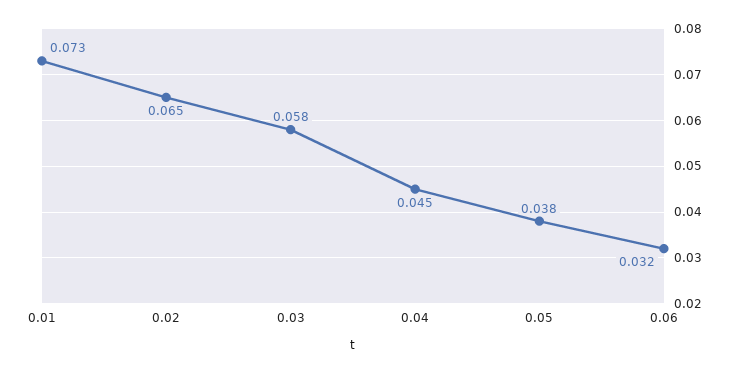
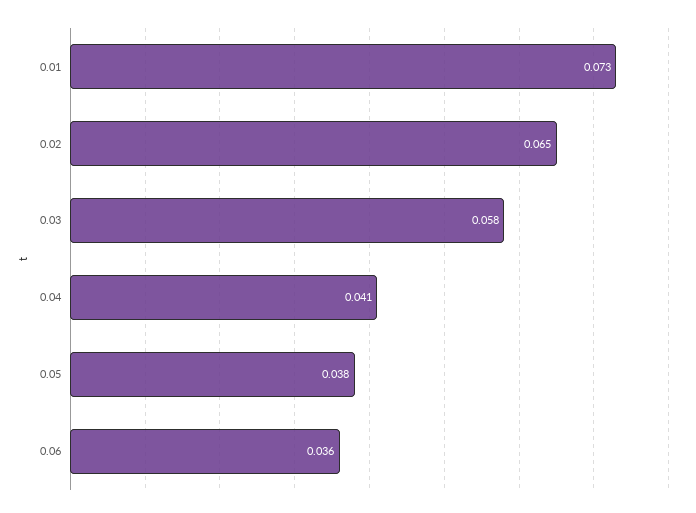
0.04: 0.045 -> 0.041
0.06: 0.032 -> 0.036

